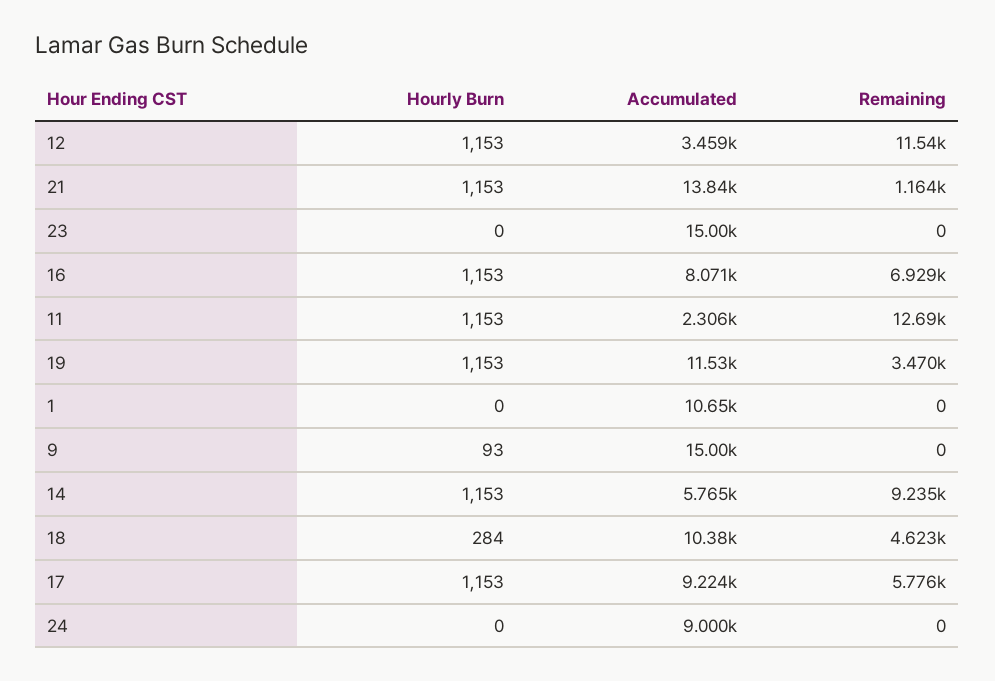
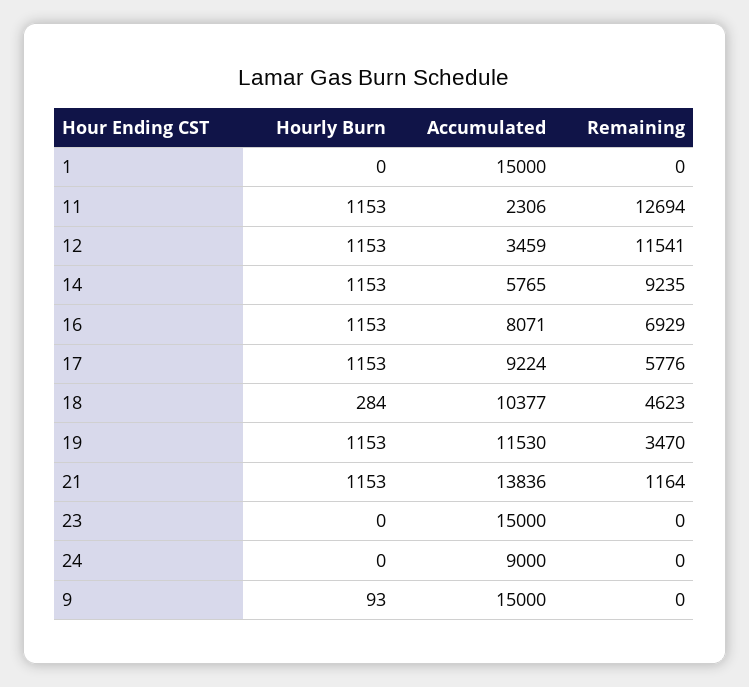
Accumulated, 1: 10650 -> 15000

